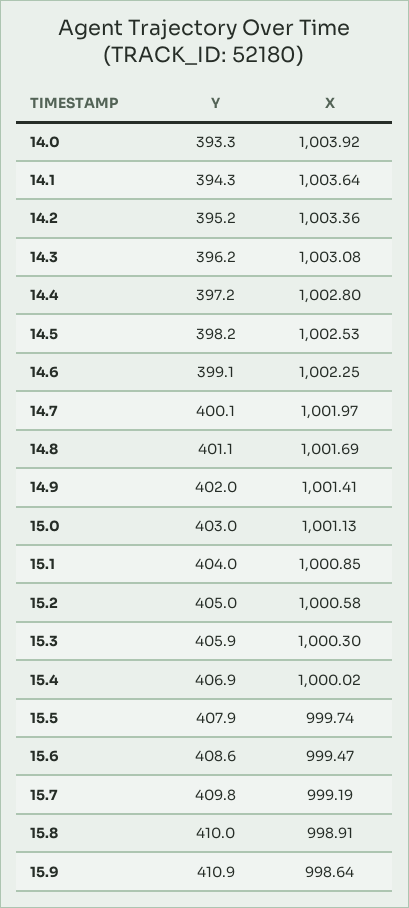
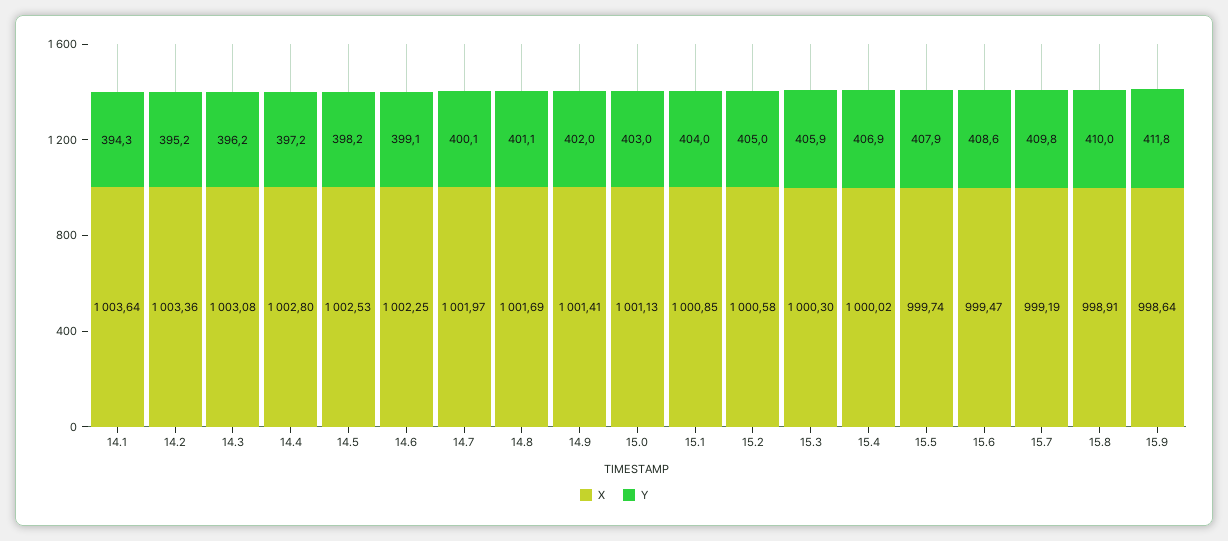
Y, 14.0: 393.3 -> none
X, 14.0: 1003.92 -> none
Y, 15.9: 410.9 -> 411.8

